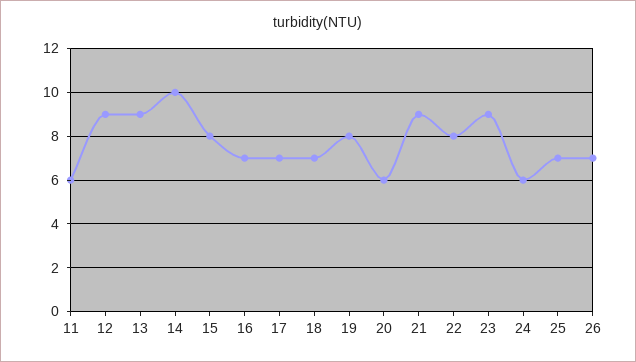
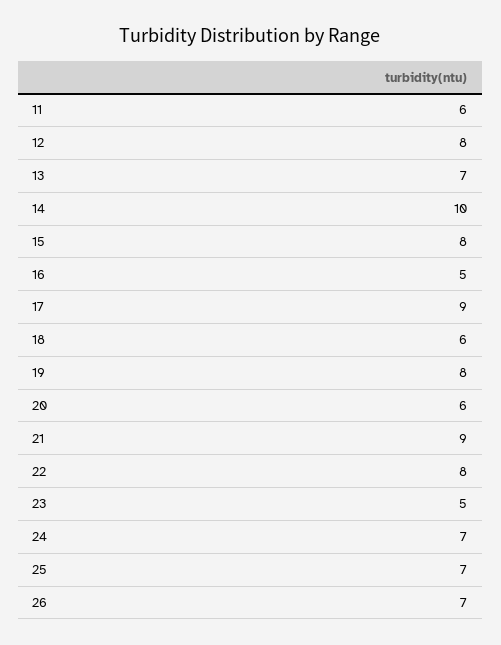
12: 9 -> 8
13: 9 -> 7
16: 7 -> 5
17: 7 -> 9
18: 7 -> 6
23: 9 -> 5
24: 6 -> 7

